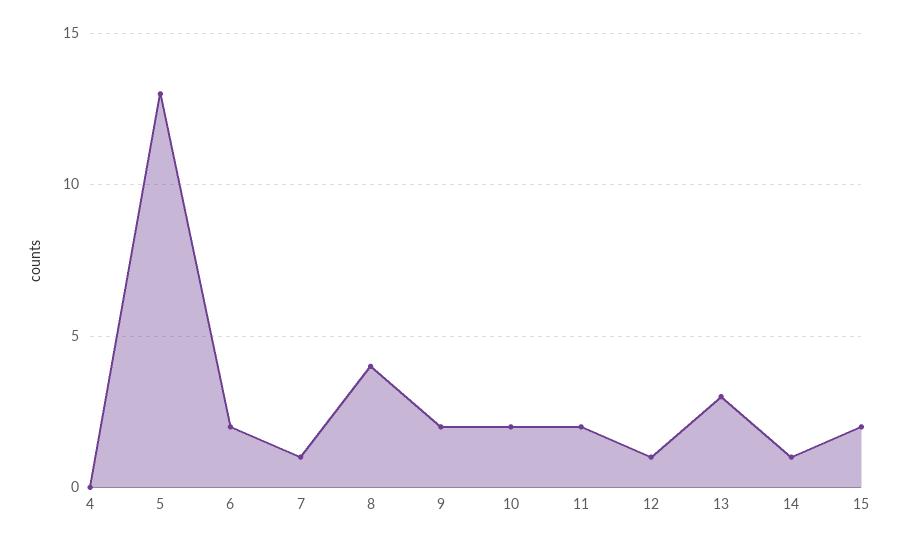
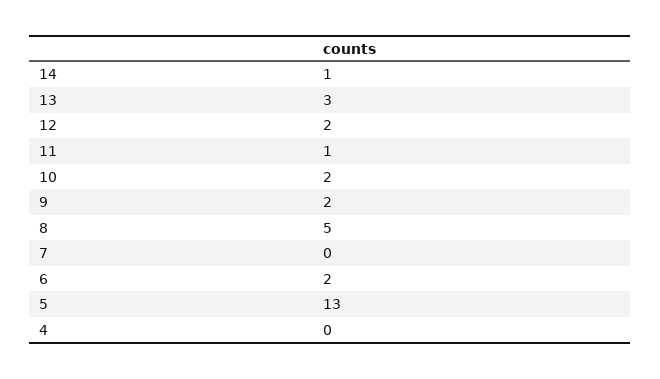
7: 1 -> 0
8: 4 -> 5
11: 2 -> 1
12: 1 -> 2
15: 2 -> none

